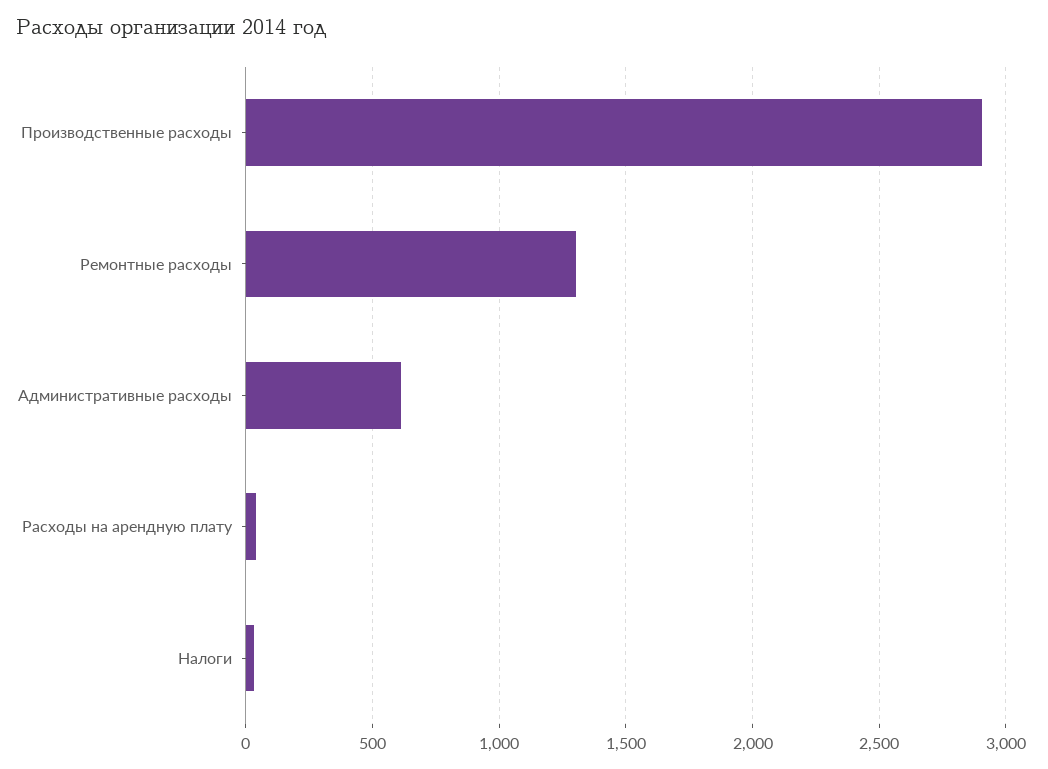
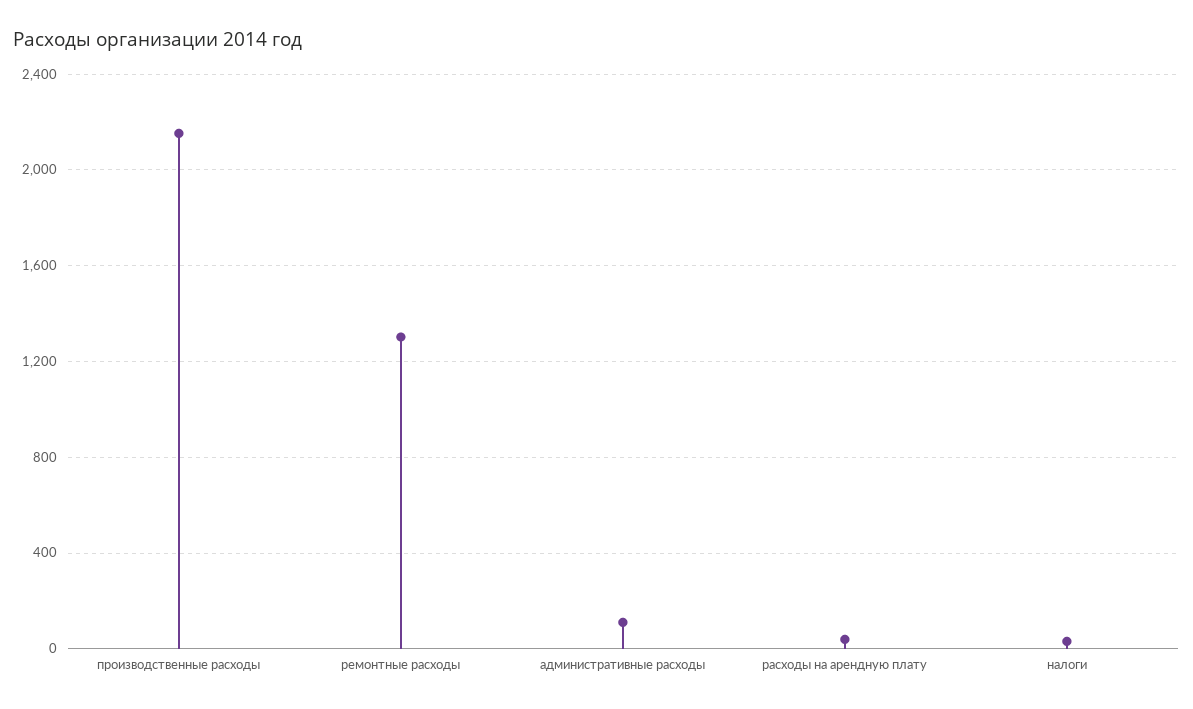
Производственные расходы: 2900 -> 2150
Административные расходы: 600 -> 100

